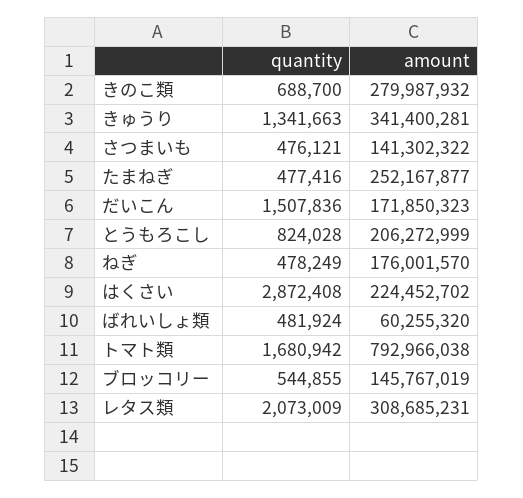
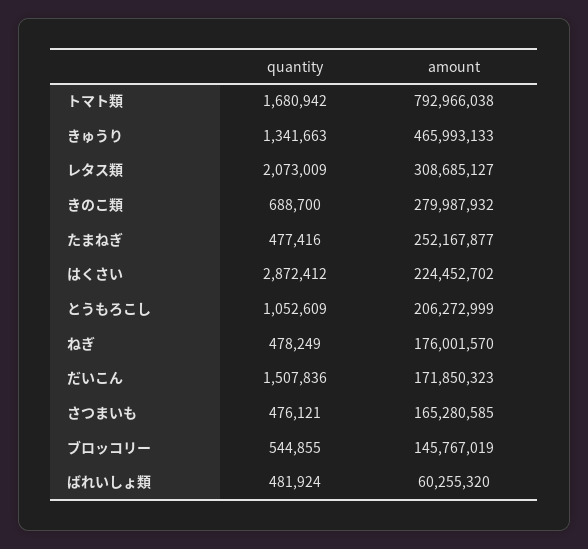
amount, きゅうり: 341400281 -> 465993133
amount, さつまいも: 141302322 -> 165280585
quantity, とうもろこし: 824028 -> 1052609
quantity, はくさい: 2872408 -> 2872412
amount, レタス類: 308685231 -> 308685127

